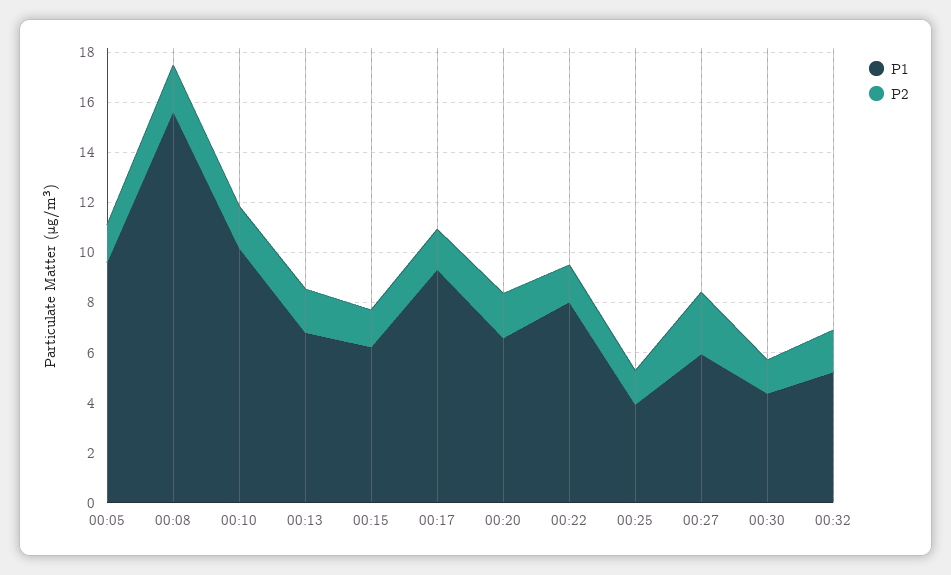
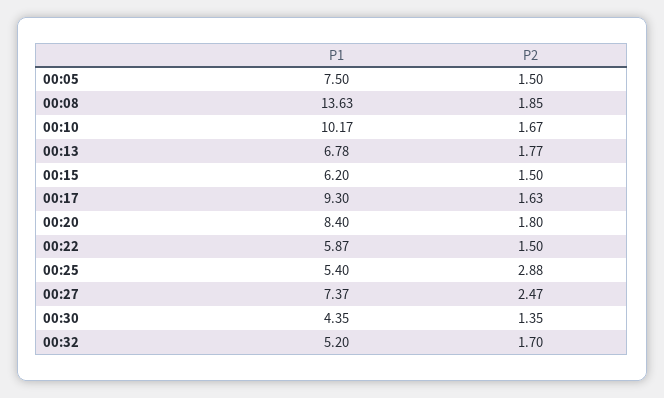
P1, 00:05: 9.5 -> 7.5
P1, 00:08: 15.5 -> 13.63
P1, 00:20: 6.5 -> 8.4
P1, 00:22: 8 -> 5.87
P1, 00:25: 4 -> 5.4
P2, 00:25: 1.5 -> 2.88
P1, 00:27: 6 -> 7.37

